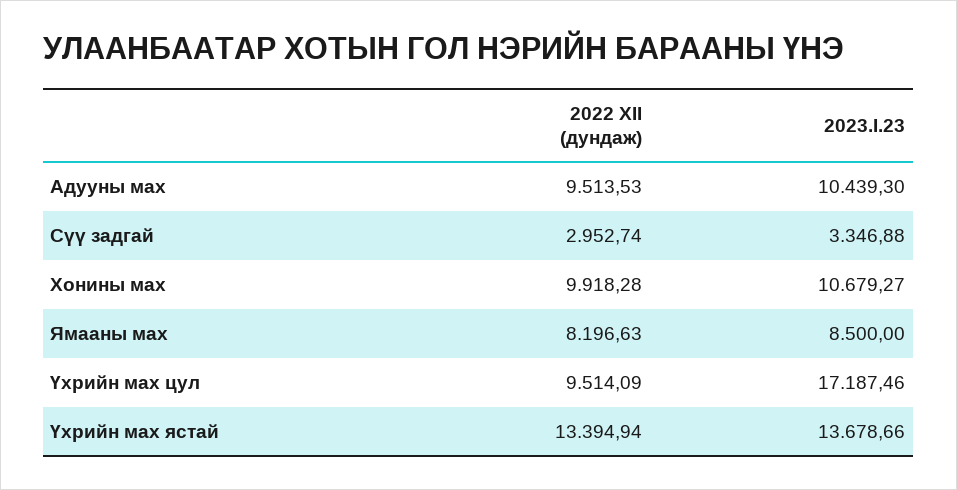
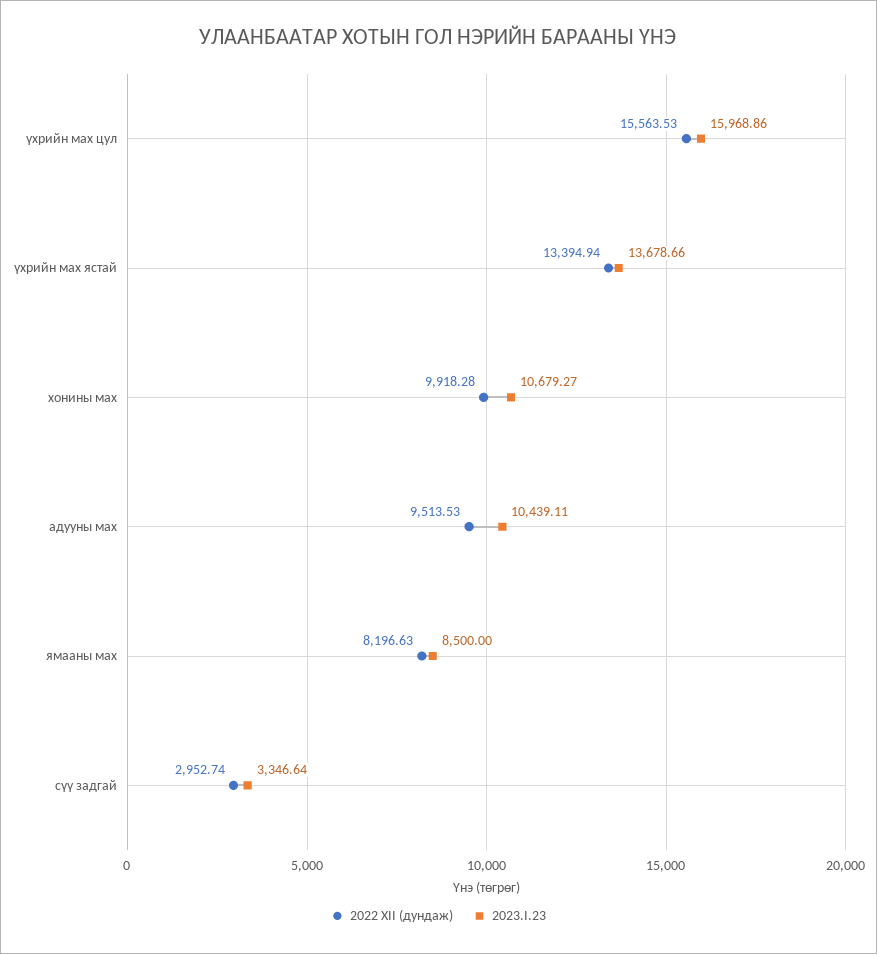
2023.I.23, Адууны мах: 10439.3 -> 10439.11
2023.I.23, Сүү задгай: 3346.88 -> 3346.64
2022 XII (дундаж), Үхрийн мах цул: 9514.09 -> 15563.53
2023.I.23, Үхрийн мах цул: 17187.46 -> 15968.86

